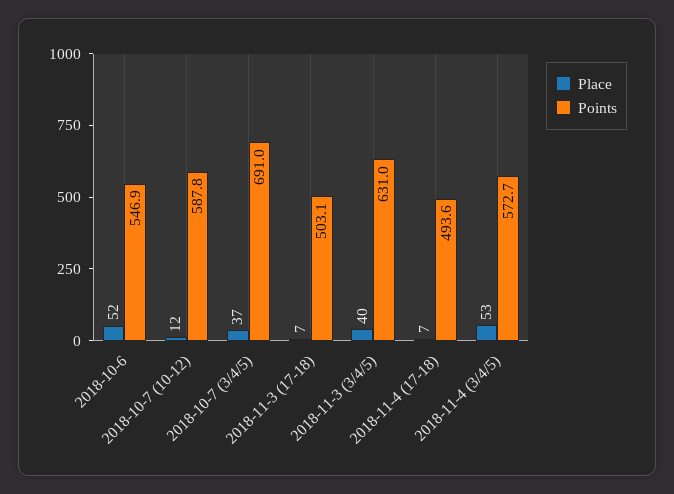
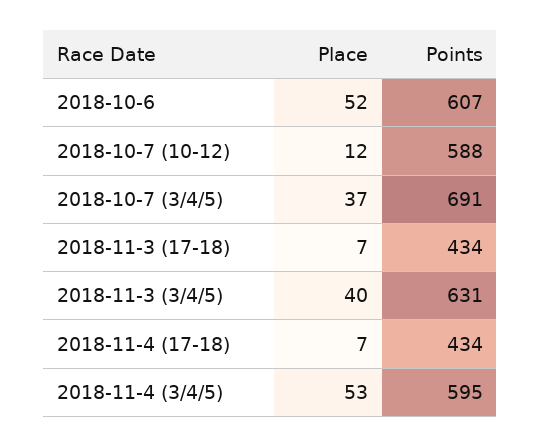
Points, 2018-10-6: 546.9 -> 607
Points, 2018-11-3 (17-18): 503.1 -> 434
Points, 2018-11-4 (17-18): 493.6 -> 434
Points, 2018-11-4 (3/4/5): 572.7 -> 595

